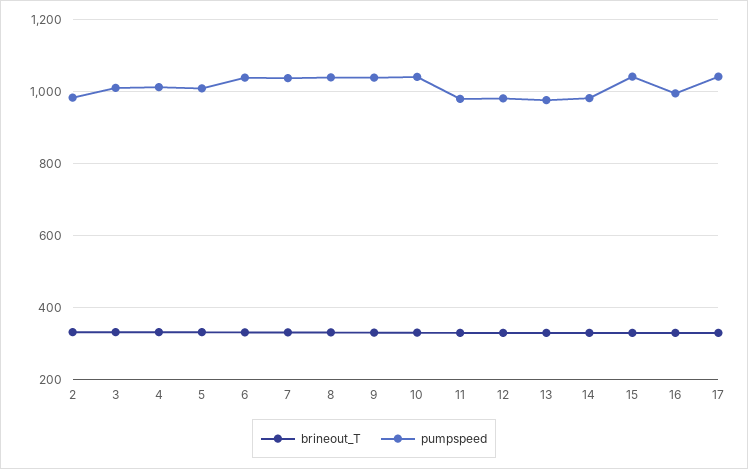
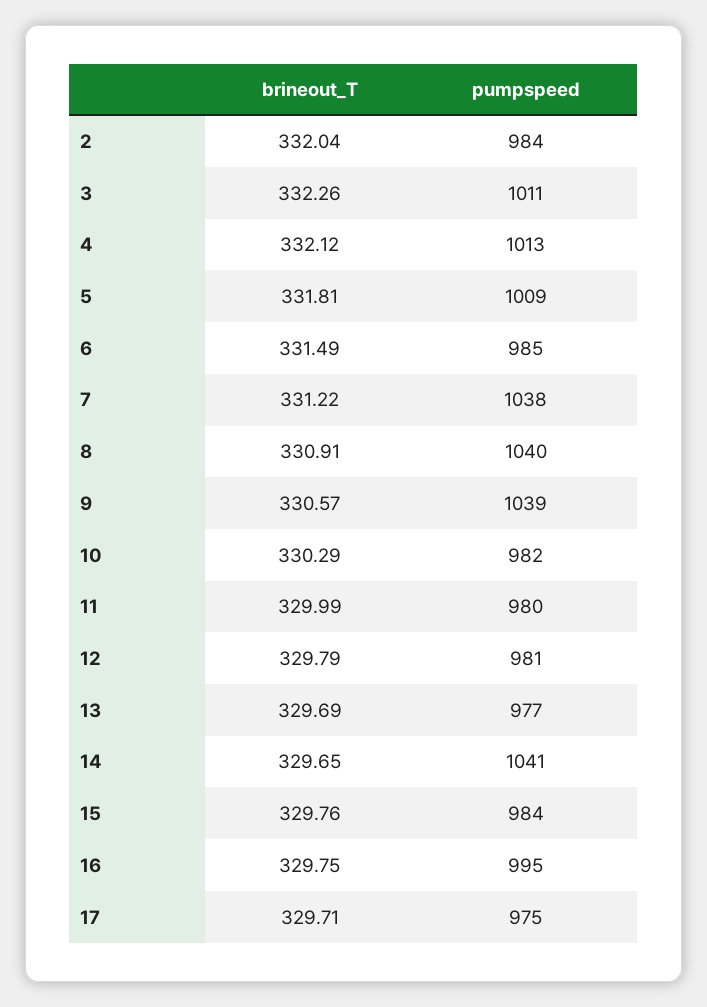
pumpspeed, 6: 1040 -> 985
pumpspeed, 10: 1040 -> 982
pumpspeed, 14: 980 -> 1041
pumpspeed, 15: 1040 -> 984
pumpspeed, 17: 1040 -> 975

